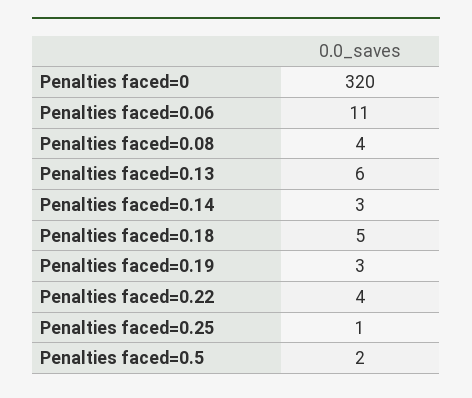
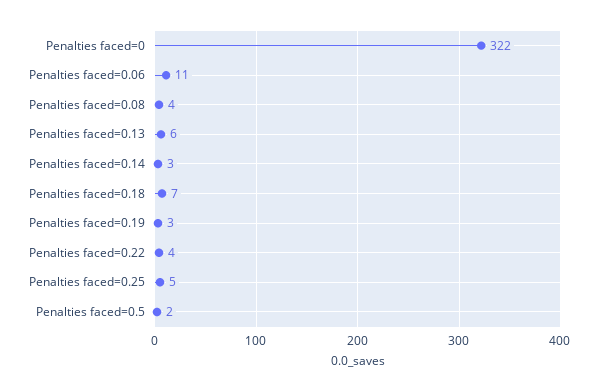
Penalties faced=0: 320 -> 322
Penalties faced=0.18: 5 -> 7
Penalties faced=0.25: 1 -> 5

